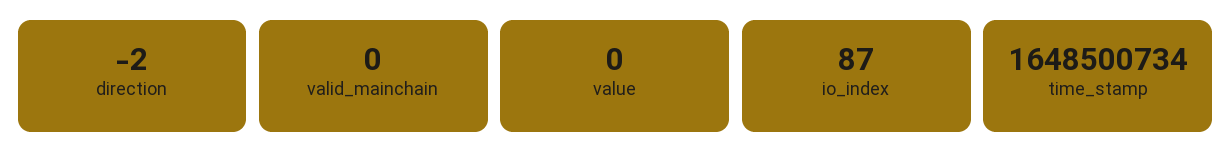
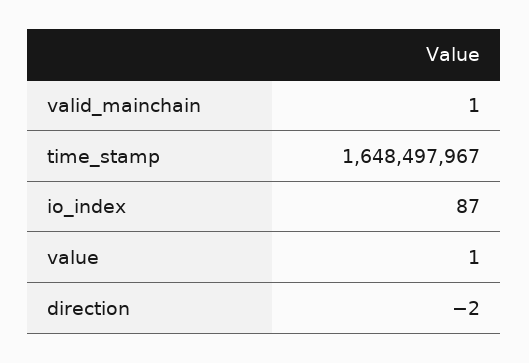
valid_mainchain: 0 -> 1
value: 0 -> 1
time_stamp: 1648500734 -> 1648497967

